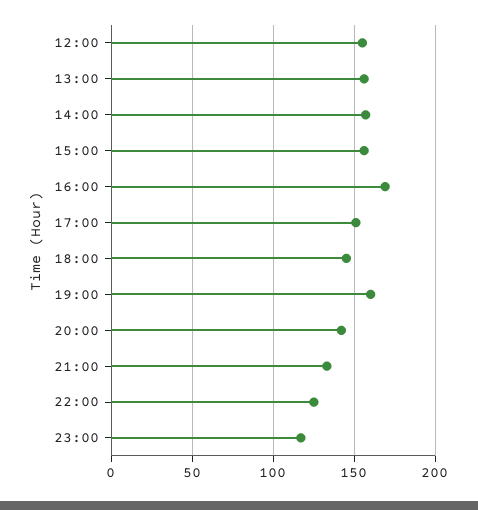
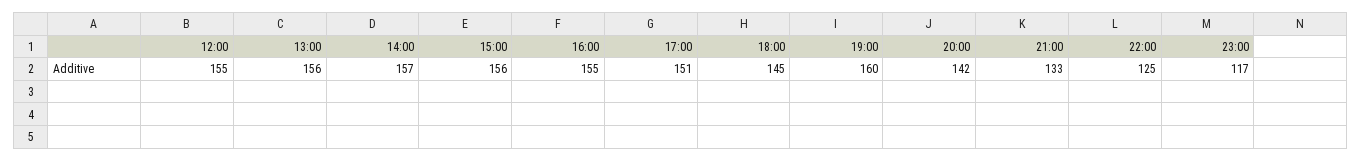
16:00: 170 -> 155

